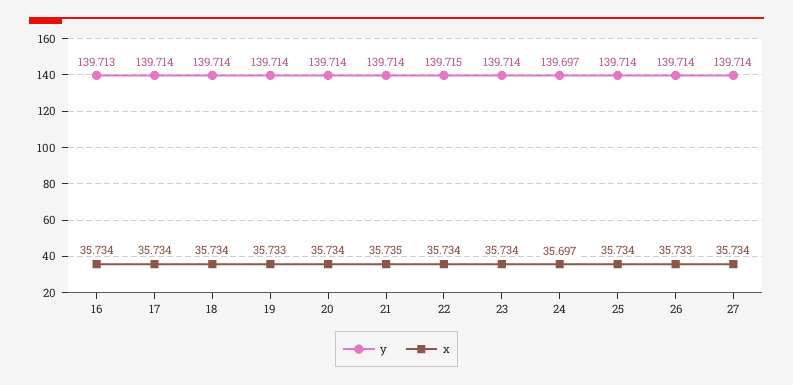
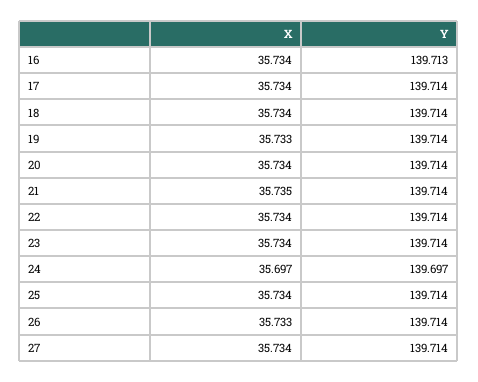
y, 22: 139.715 -> 139.714

